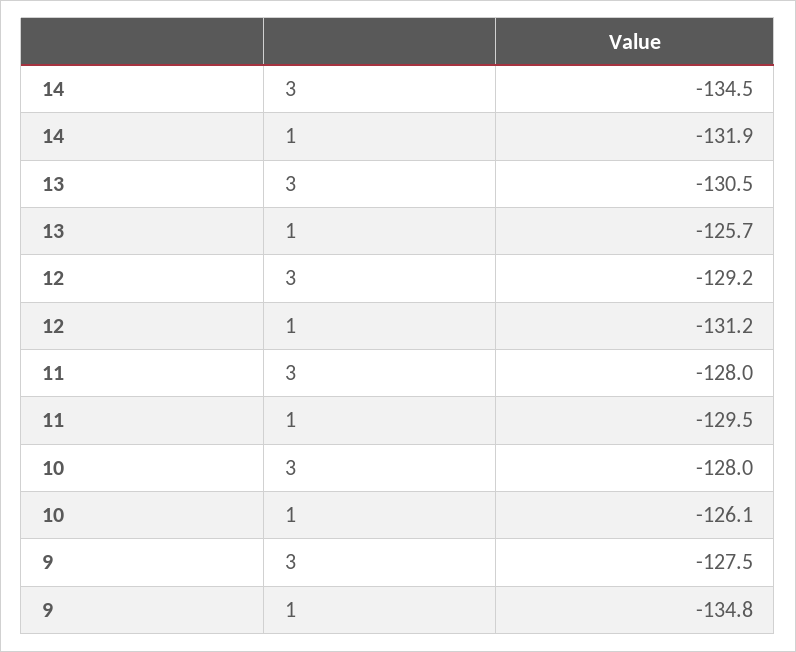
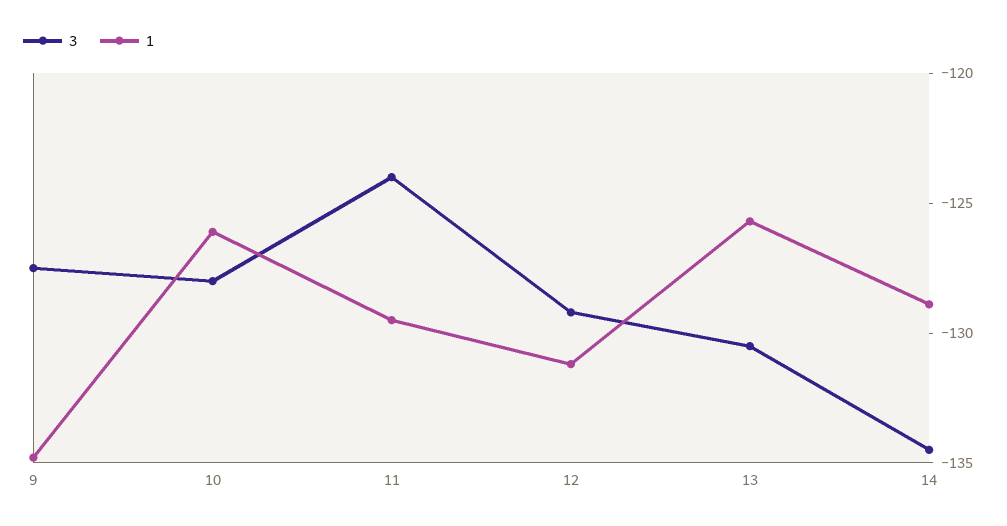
1, 14: -131.9 -> -129
3, 11: -128 -> -124

